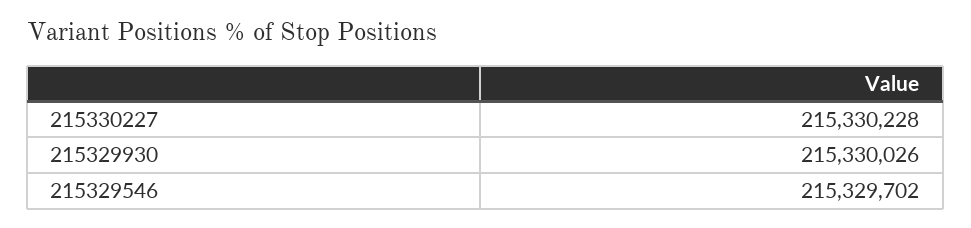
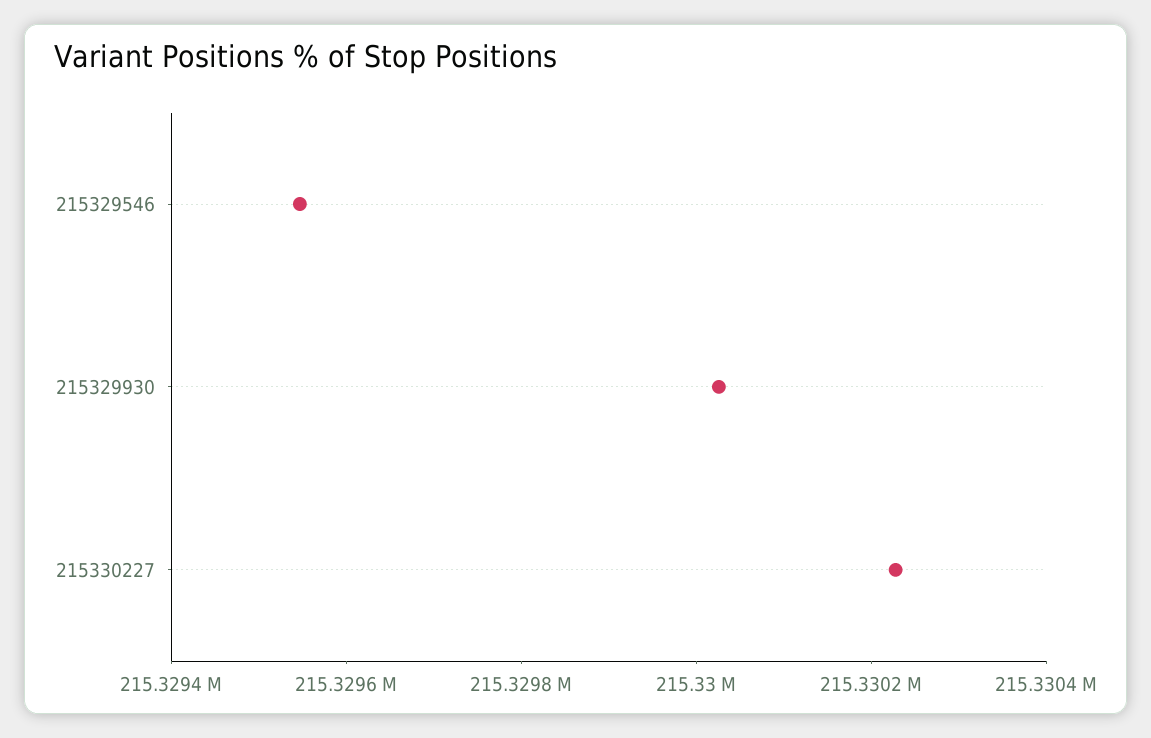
215329546: 215329702 -> 215329550

